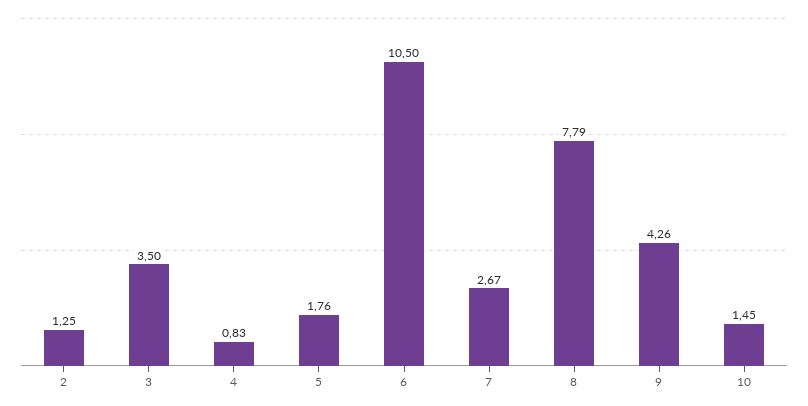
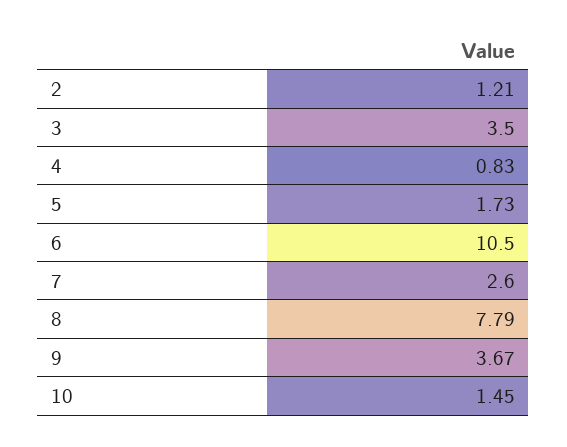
2: 1.25 -> 1.21
5: 1.76 -> 1.73
7: 2.67 -> 2.6
9: 4.26 -> 3.67

